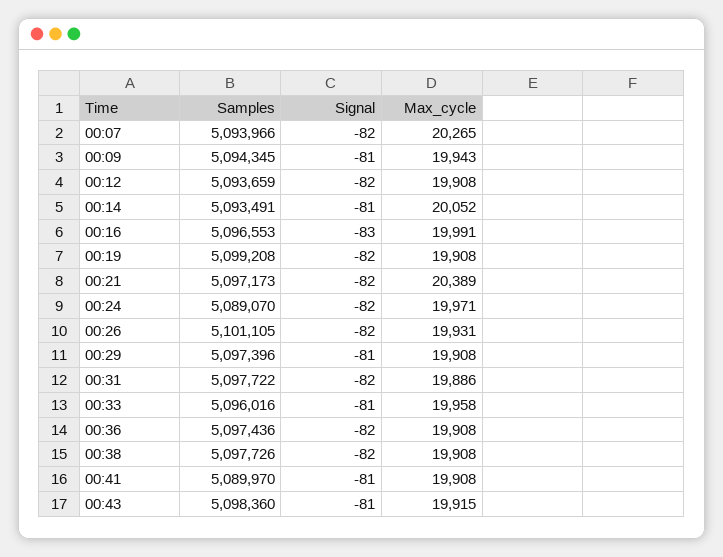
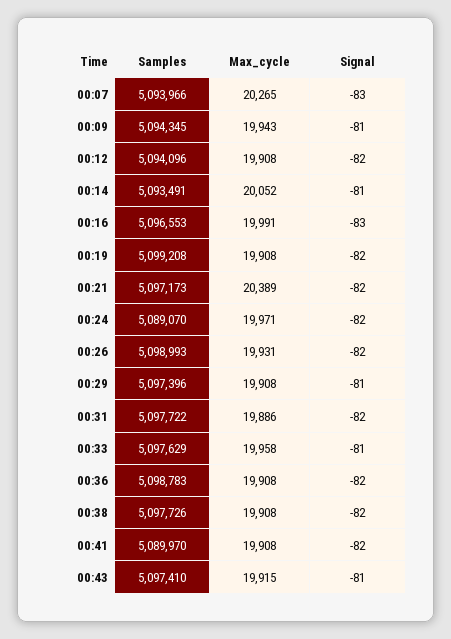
Signal, 00:07: -82 -> -83
Samples, 00:12: 5093659 -> 5094096
Samples, 00:26: 5101105 -> 5098993
Samples, 00:33: 5096016 -> 5097629
Samples, 00:36: 5097436 -> 5098783
Signal, 00:41: -81 -> -82
Samples, 00:43: 5098360 -> 5097410

